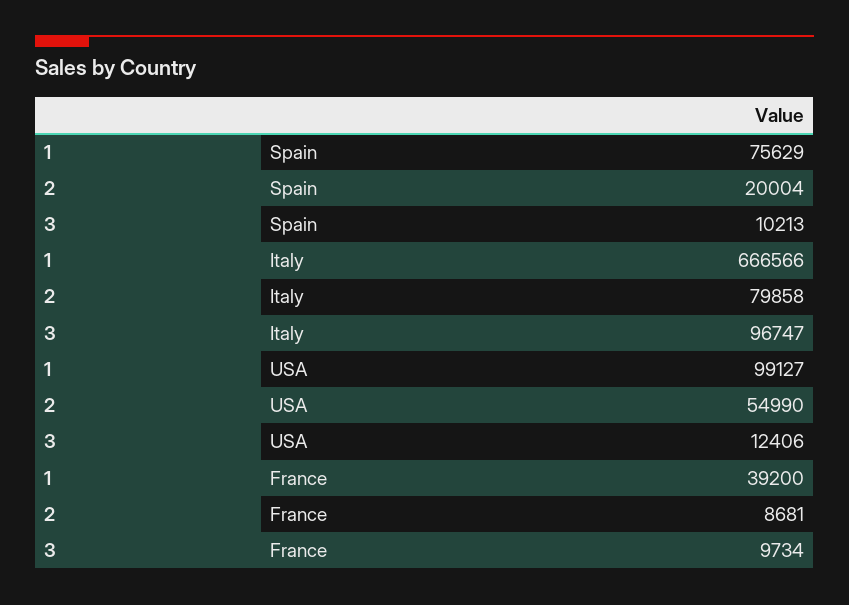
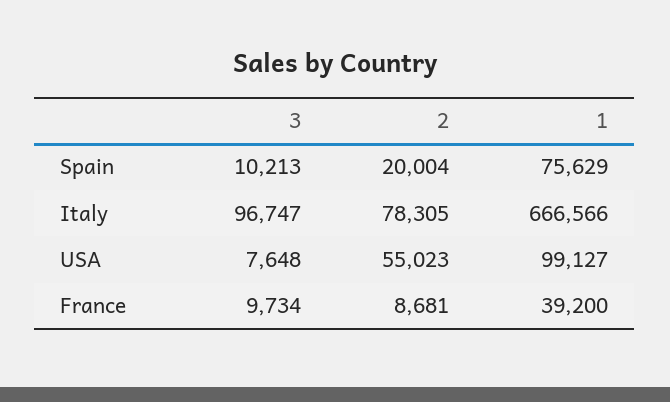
2, Italy: 79858 -> 78305
2, USA: 54990 -> 55023
3, USA: 12406 -> 7648

